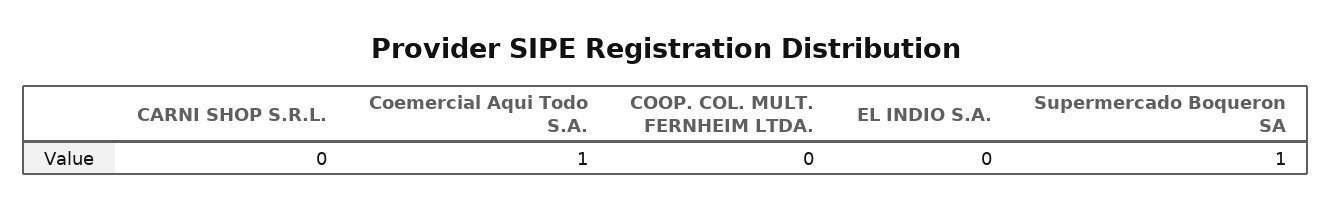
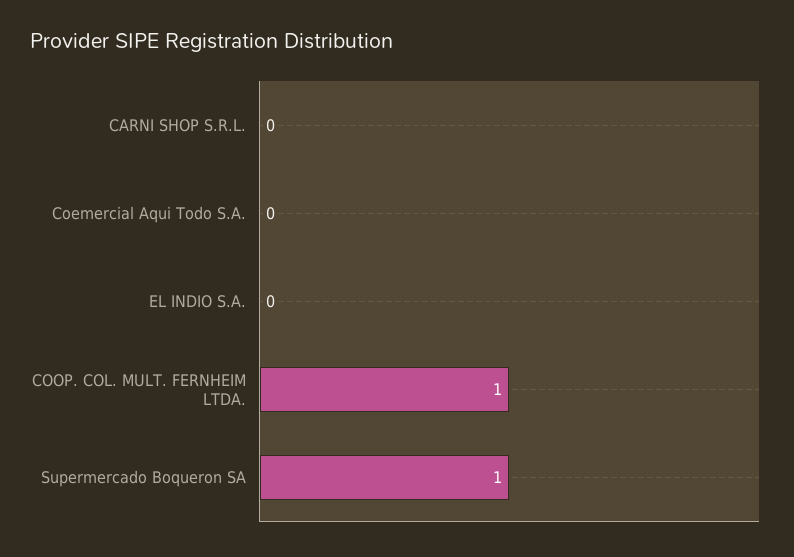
Coemercial Aqui Todo S.A.: 1 -> 0
COOP. COL. MULT. FERNHEIM LTDA.: 0 -> 1

